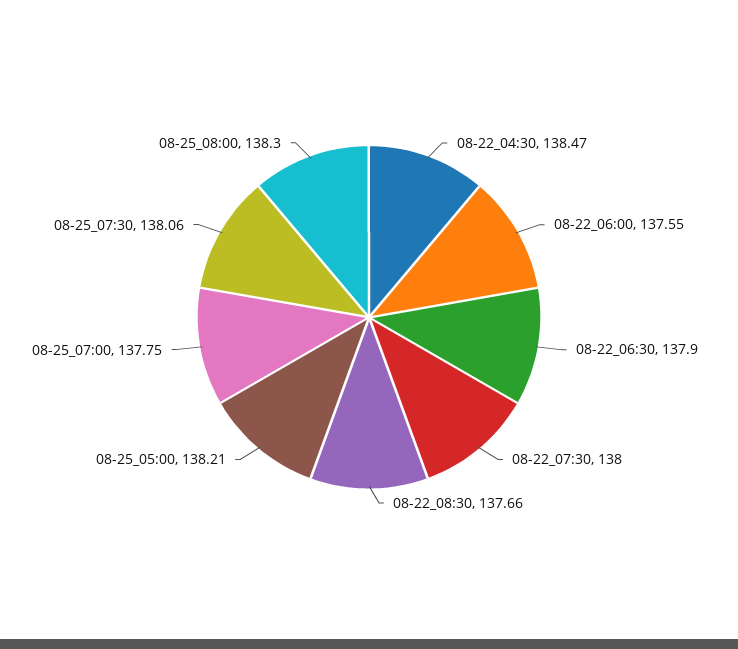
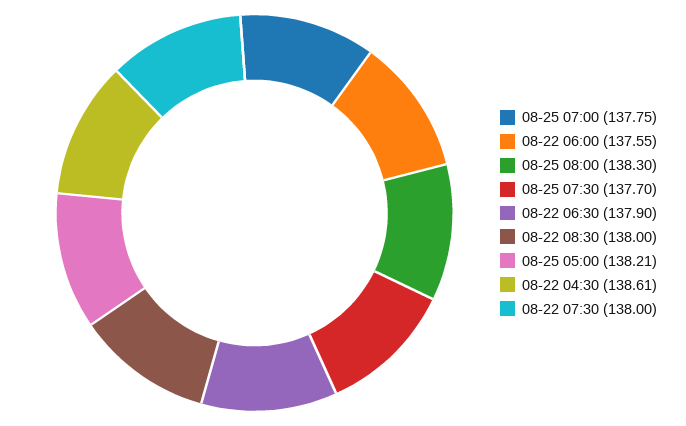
08-22_04:30: 138.47 -> 138.61
08-22_08:30: 137.66 -> 138
08-25_07:30: 138.06 -> 137.7

